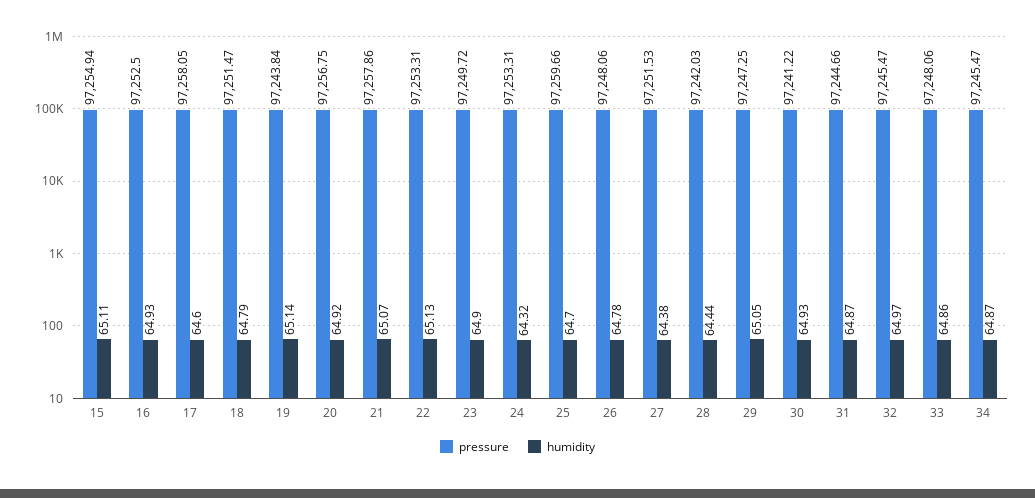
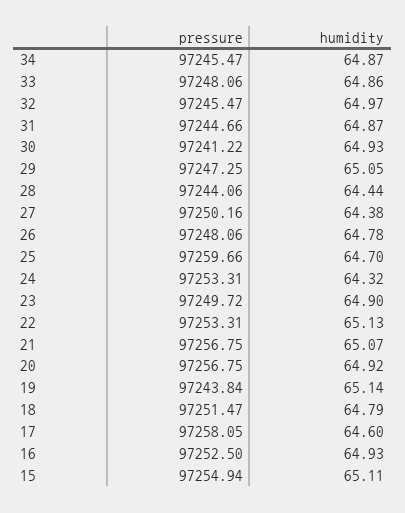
pressure, 21: 97257.86 -> 97256.75
pressure, 27: 97251.53 -> 97250.16
pressure, 28: 97242.03 -> 97244.06

